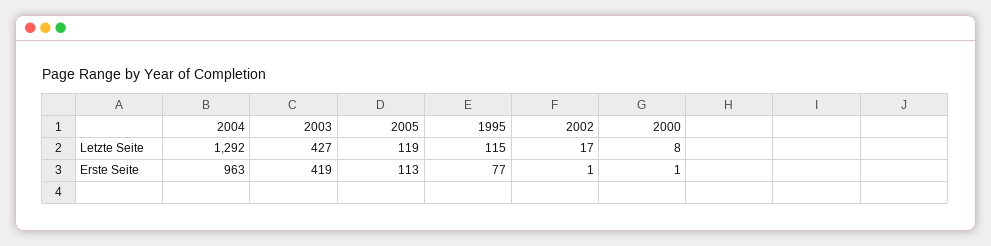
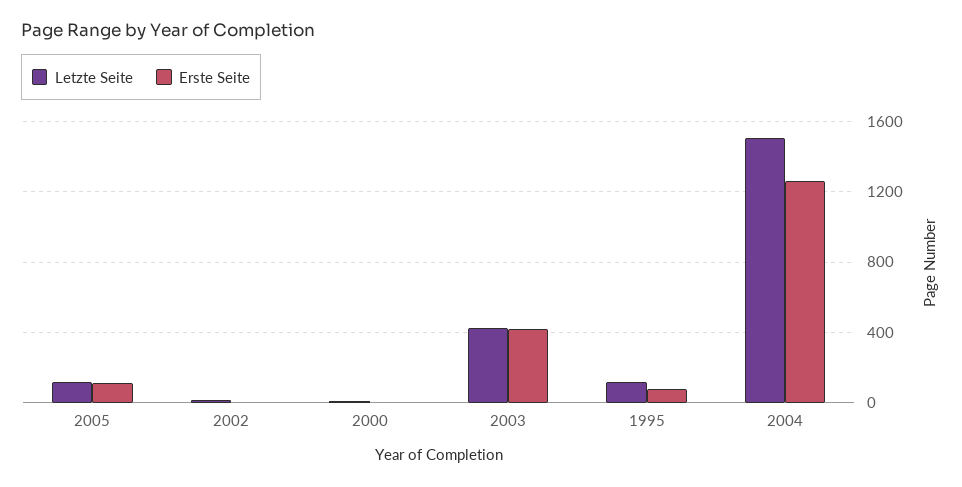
Letzte Seite, 2004: 1292 -> 1500
Erste Seite, 2004: 963 -> 1250

